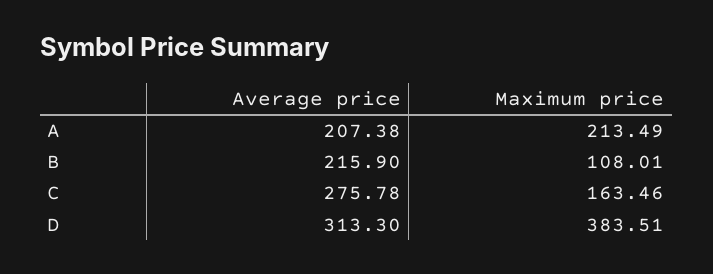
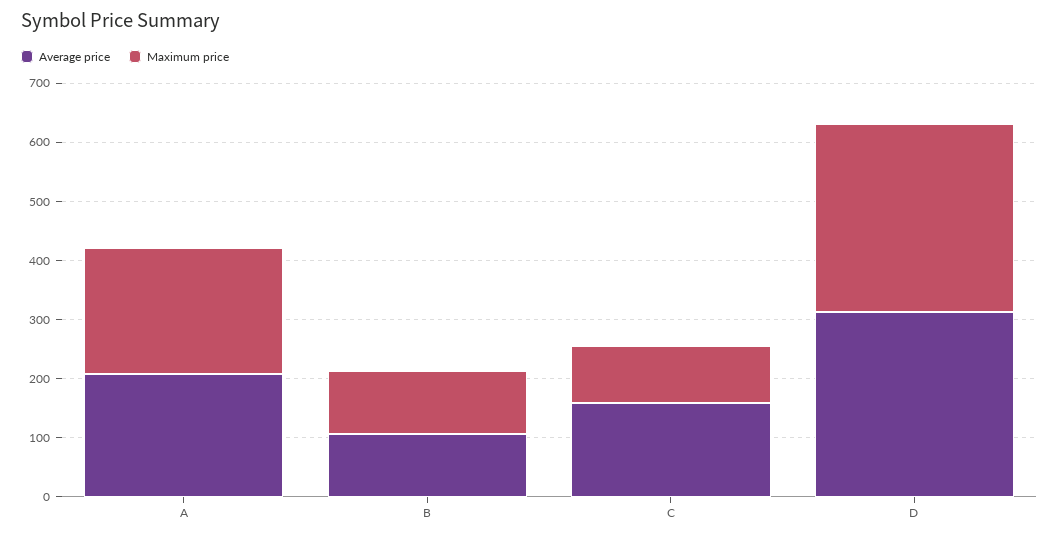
Average price, B: 215.9 -> 100
Average price, C: 275.78 -> 160
Maximum price, C: 163.46 -> 100
Maximum price, D: 383.51 -> 320

